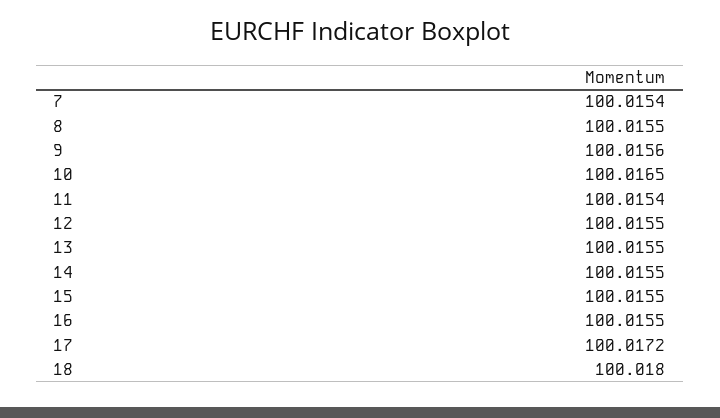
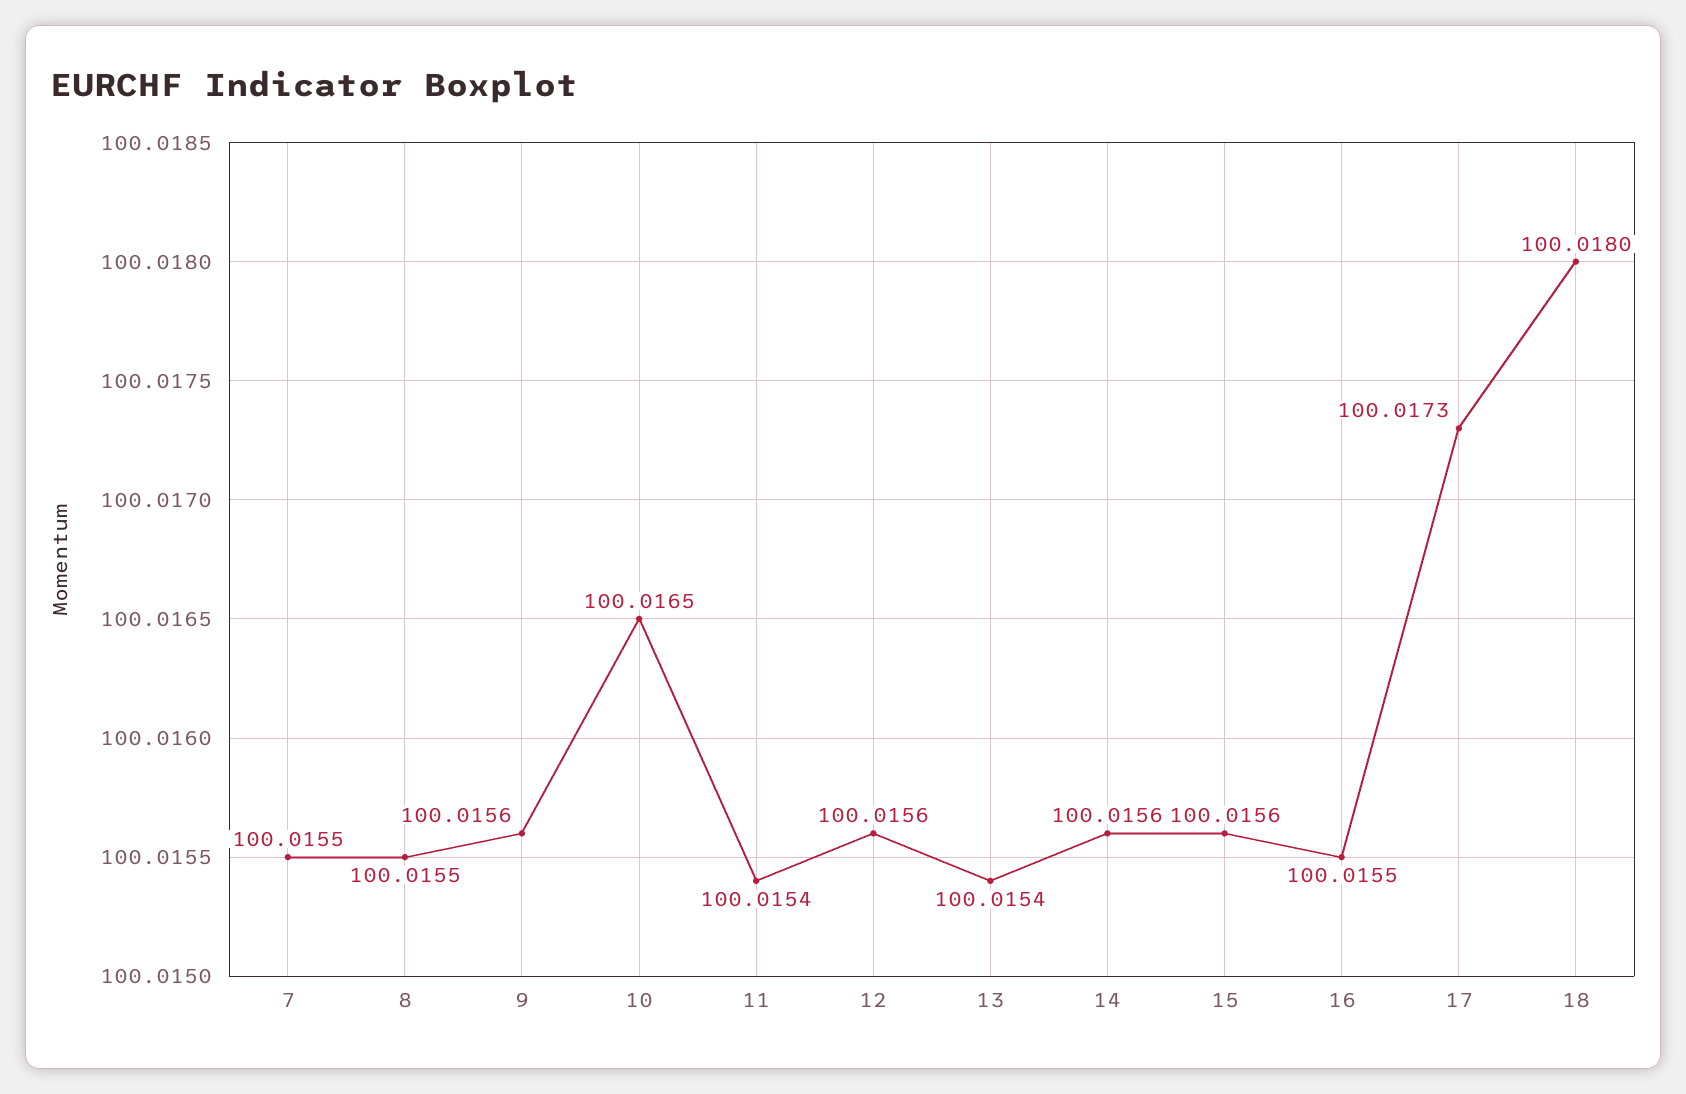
7: 100.0154 -> 100.0155
12: 100.0155 -> 100.0156
13: 100.0155 -> 100.0154
14: 100.0155 -> 100.0156
15: 100.0155 -> 100.0156
17: 100.0172 -> 100.0173

